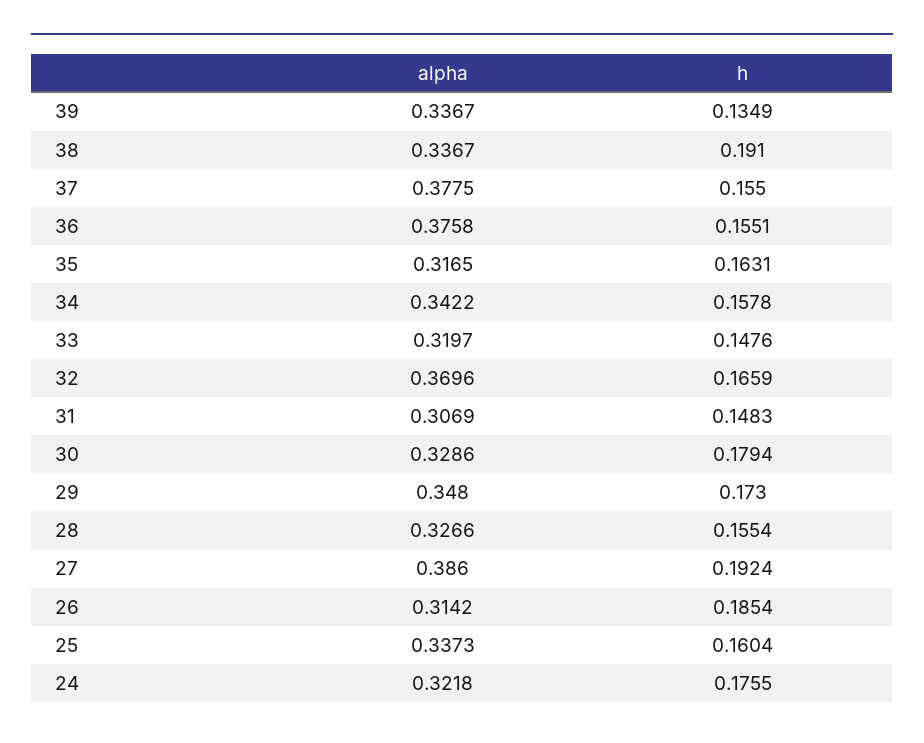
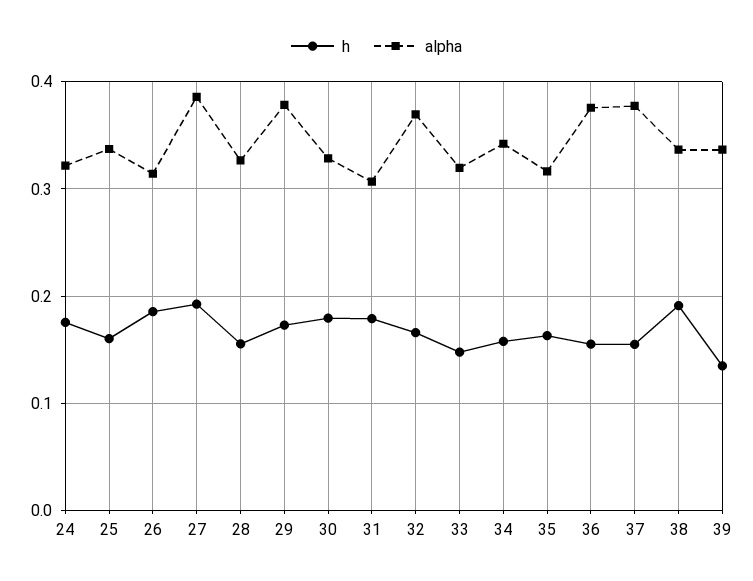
h, 31: 0.1483 -> 0.18
alpha, 29: 0.348 -> 0.38

